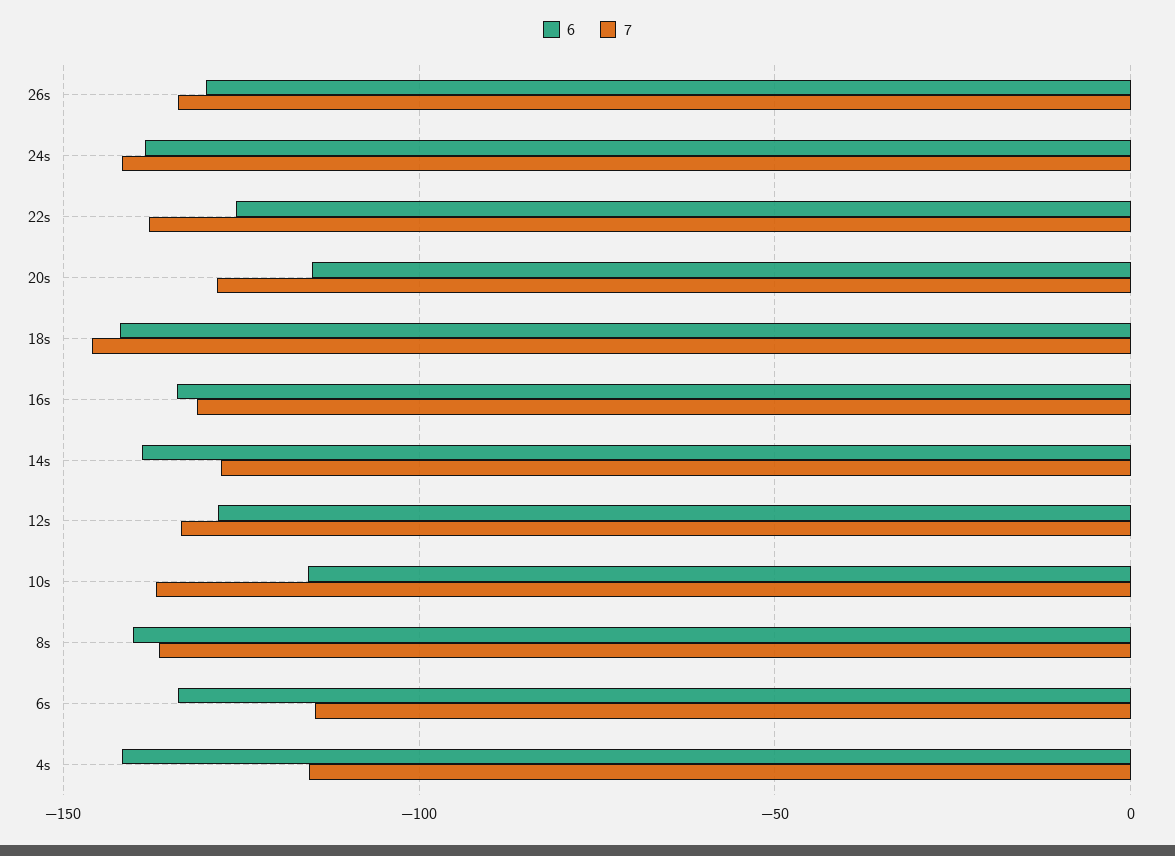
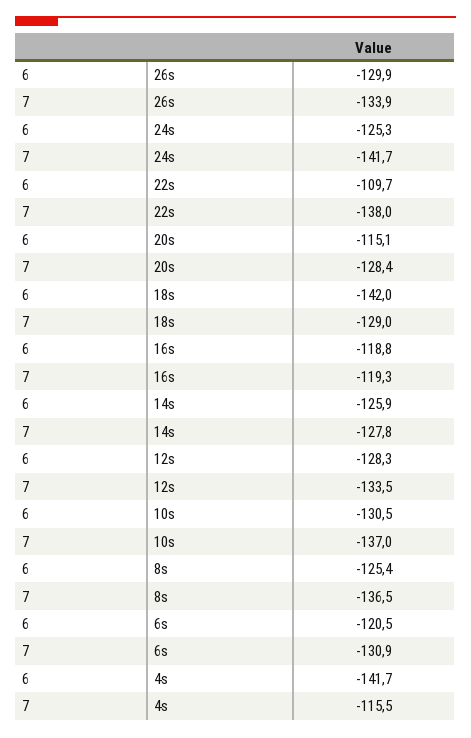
6, 24s: -140 -> -125.3
6, 22s: -125 -> -109.7
7, 18s: -145 -> -129
6, 16s: -135 -> -118.8
7, 16s: -130 -> -119.3
6, 14s: -140 -> -125.9
6, 10s: -115 -> -130.5
6, 8s: -140 -> -125.4
6, 6s: -135 -> -120.5
7, 6s: -115 -> -130.9

